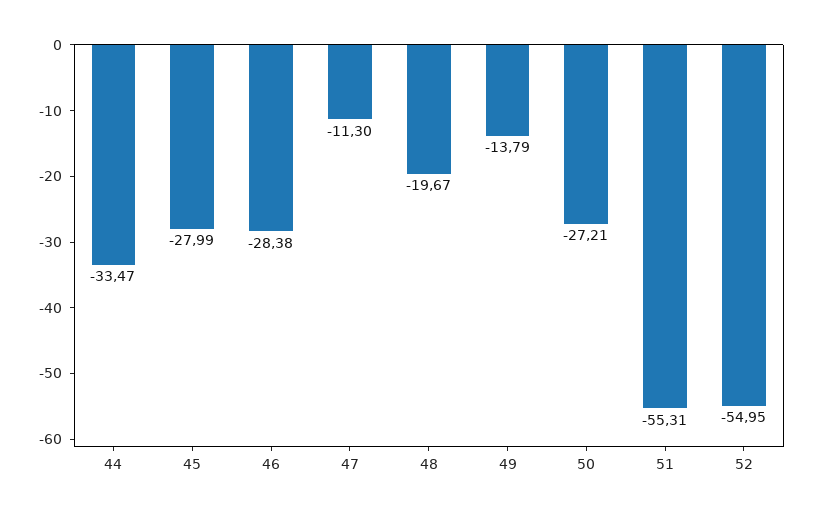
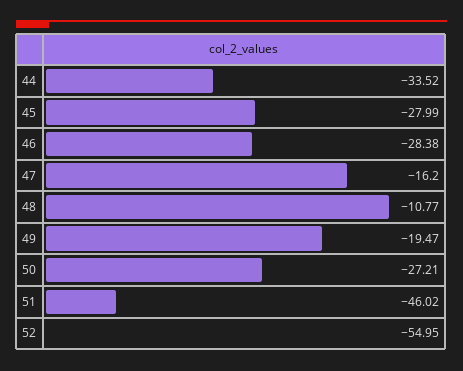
44: -33.47 -> -33.52
47: -11.3 -> -16.2
48: -19.67 -> -10.77
49: -13.79 -> -19.47
51: -55.31 -> -46.02

